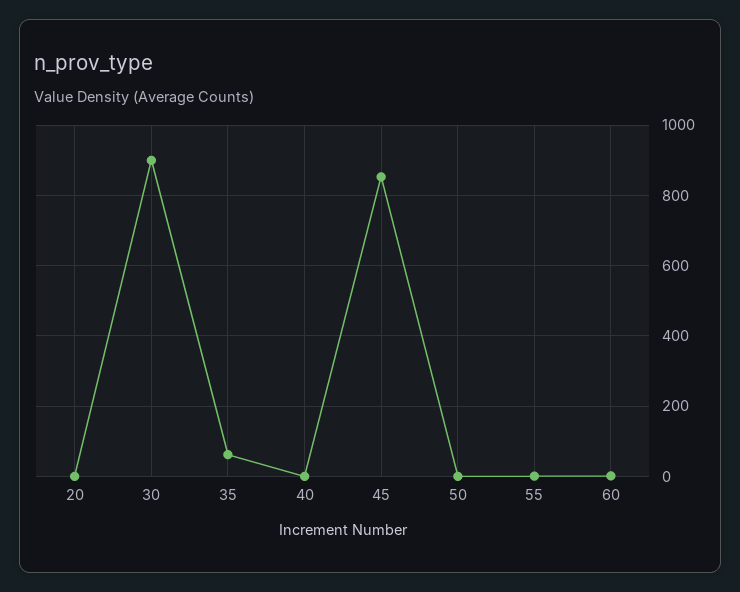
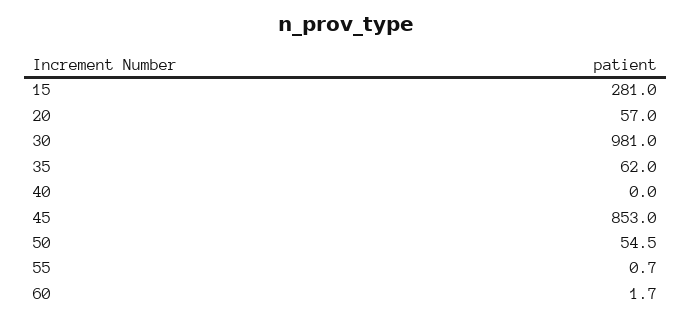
20: 0 -> 57
30: 900 -> 981
50: 0 -> 54.5
15: none -> 281

